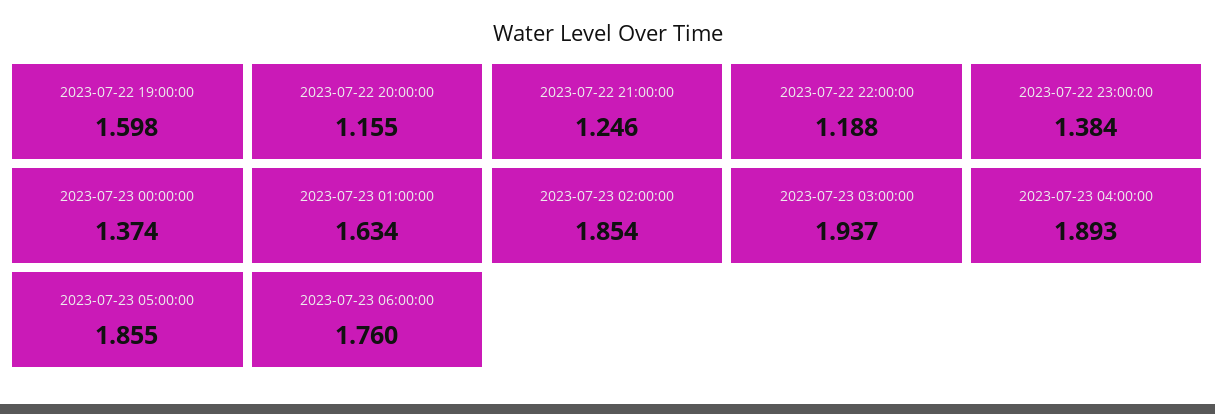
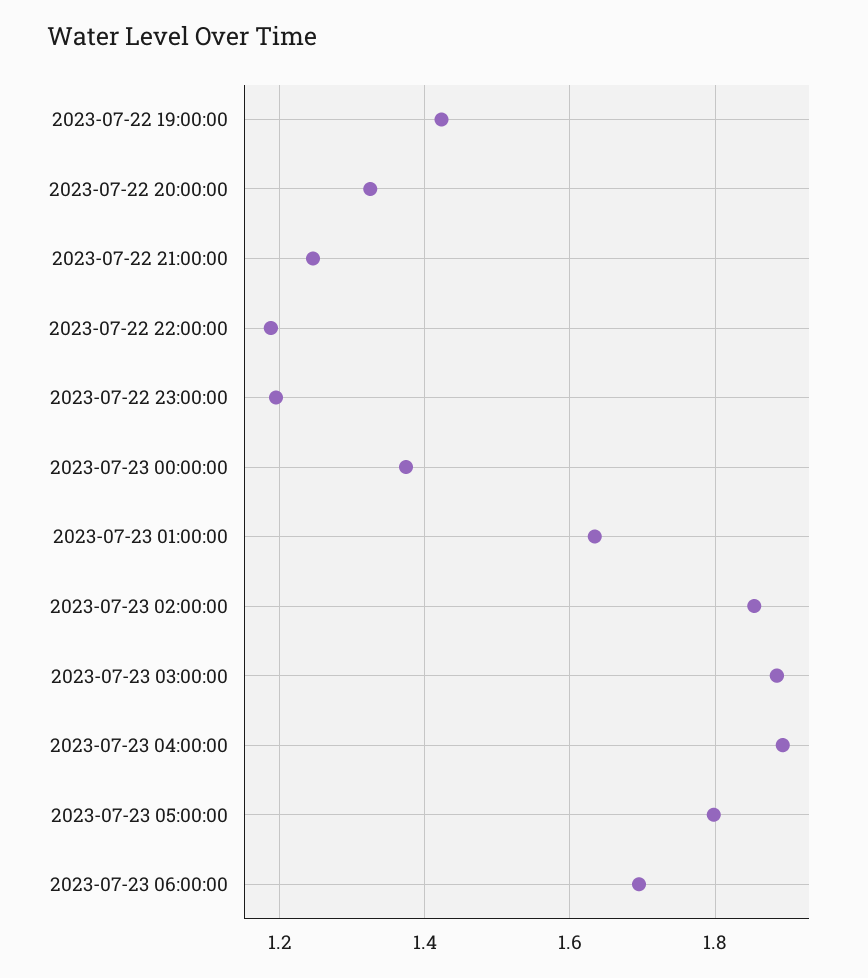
2023-07-22 19:00:00: 1.598 -> 1.42
2023-07-22 20:00:00: 1.155 -> 1.32
2023-07-22 23:00:00: 1.384 -> 1.2
2023-07-23 03:00:00: 1.937 -> 1.88
2023-07-23 05:00:00: 1.855 -> 1.8
2023-07-23 06:00:00: 1.76 -> 1.7

